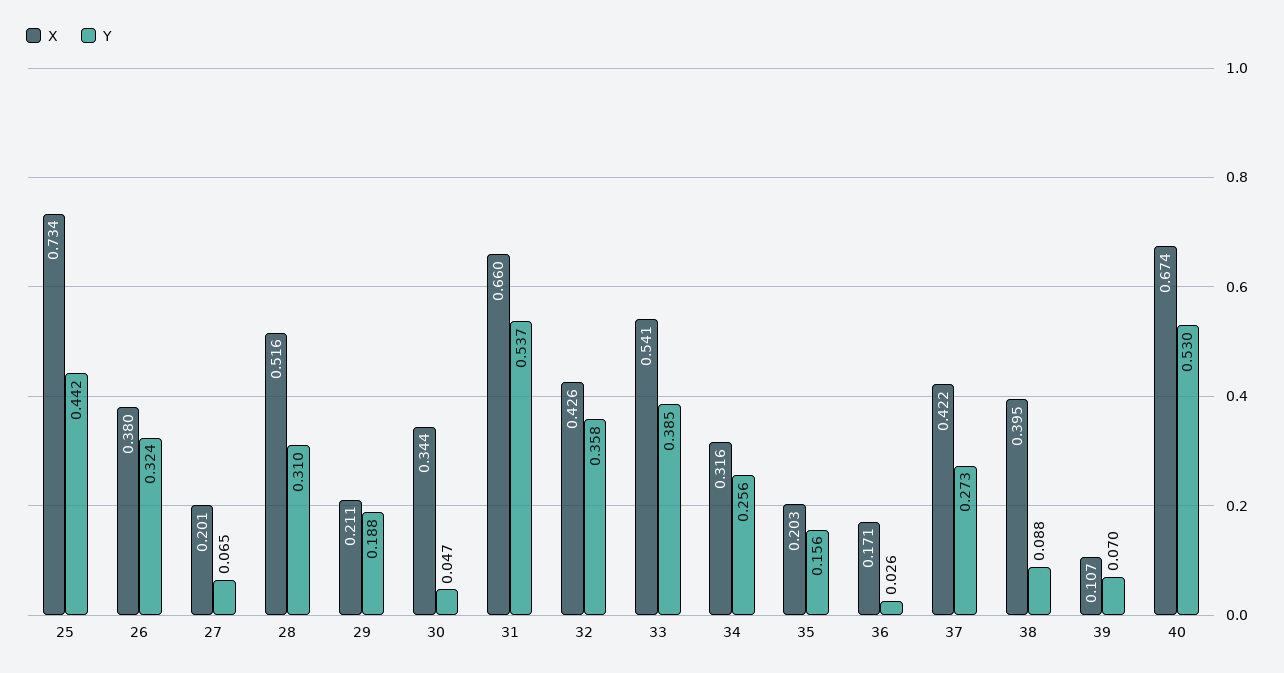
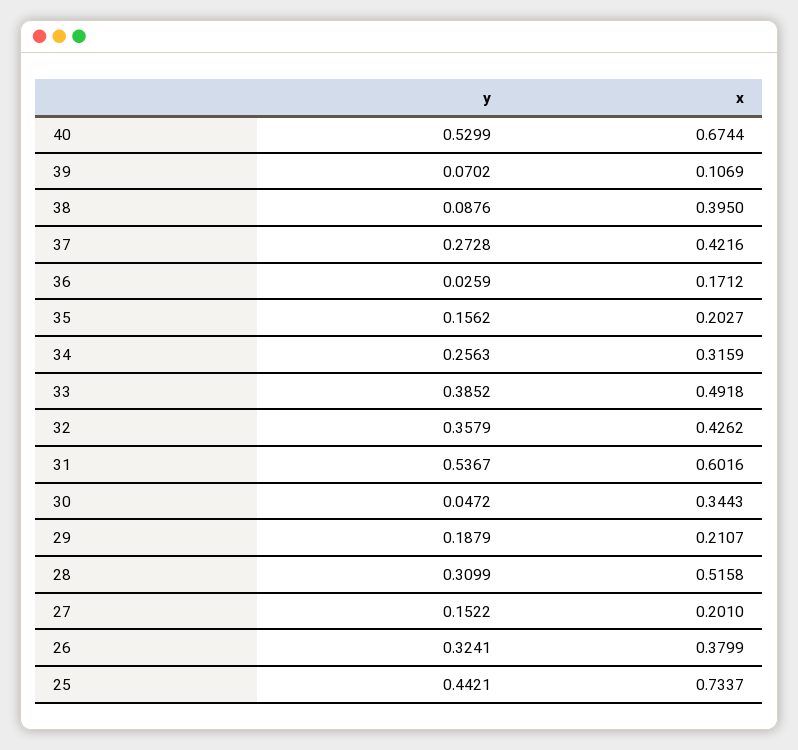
Y, 27: 0.065 -> 0.1522
X, 31: 0.66 -> 0.6016
X, 33: 0.541 -> 0.4918

